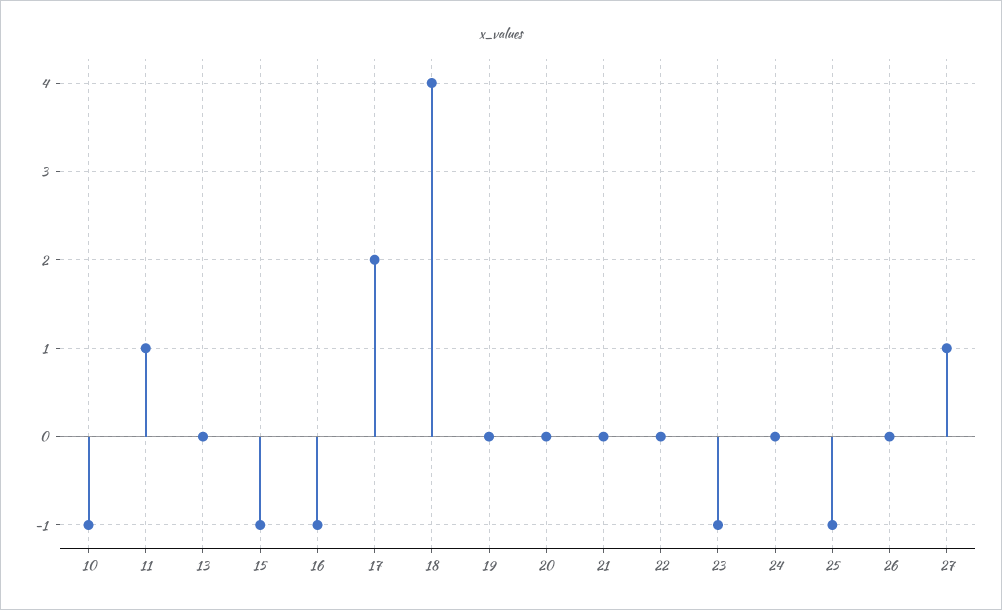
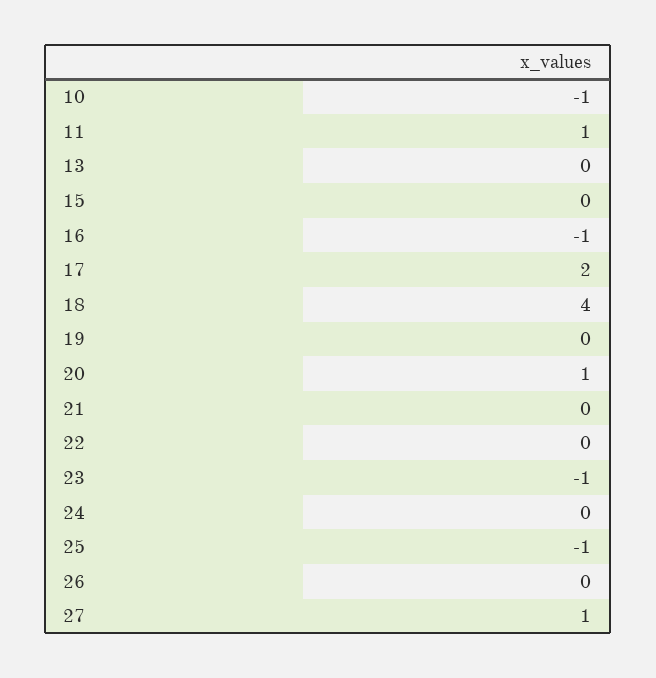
15: -1 -> 0
20: 0 -> 1

